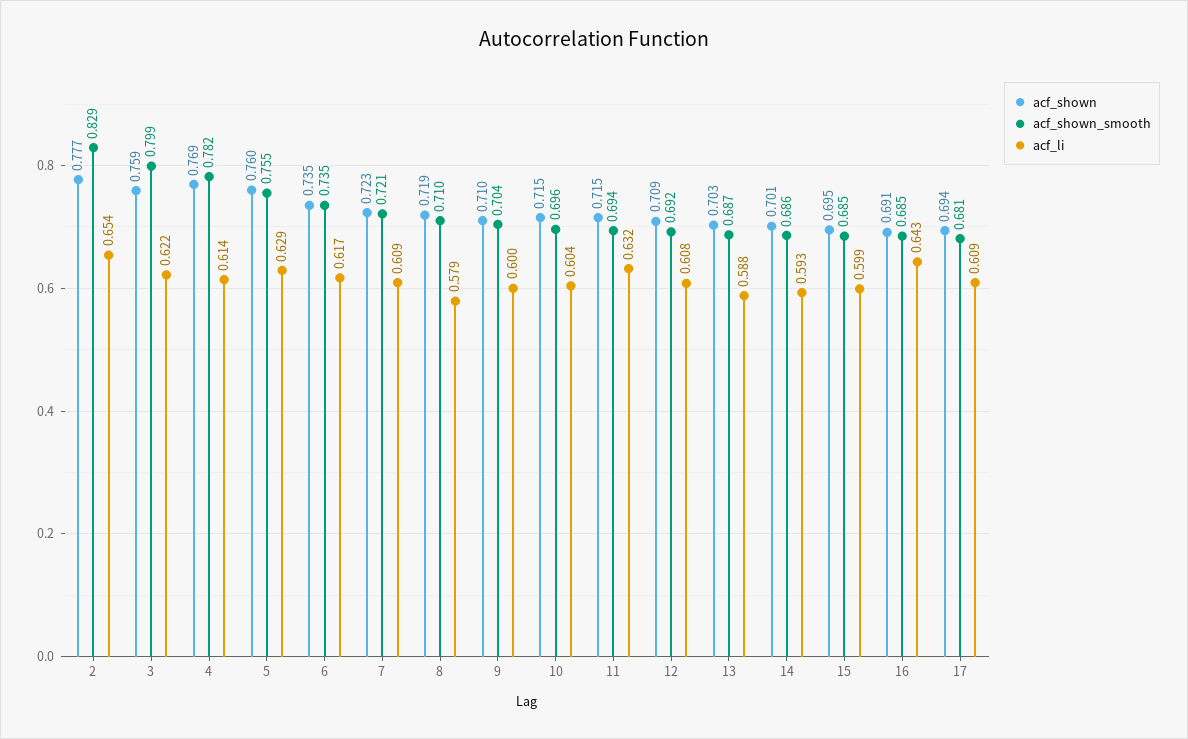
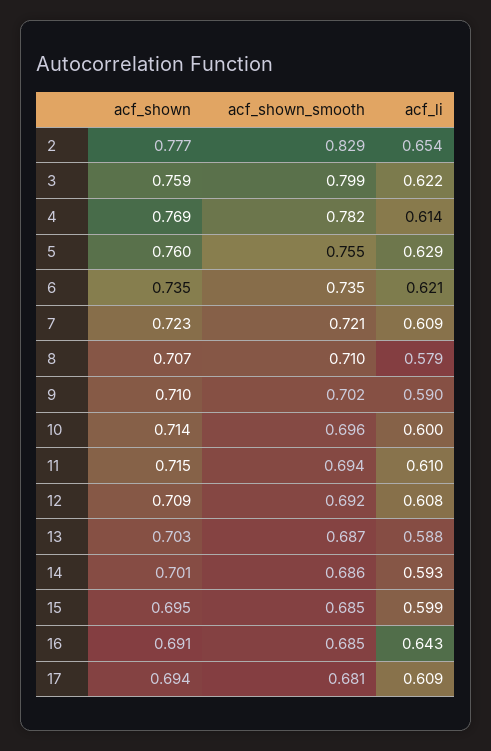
acf_li, 6: 0.617 -> 0.621
acf_shown, 8: 0.719 -> 0.707
acf_shown_smooth, 9: 0.704 -> 0.702
acf_li, 9: 0.6 -> 0.59
acf_shown, 10: 0.715 -> 0.714
acf_li, 10: 0.604 -> 0.6
acf_li, 11: 0.632 -> 0.61

